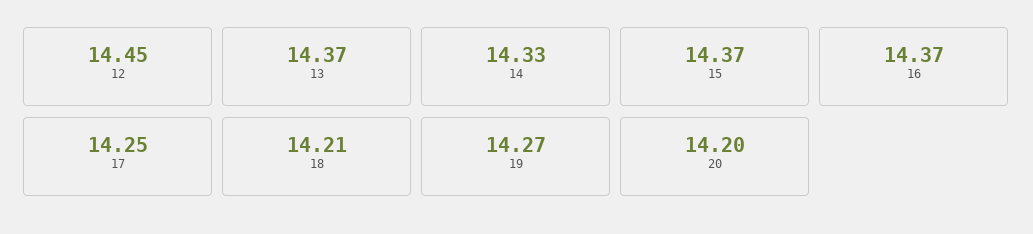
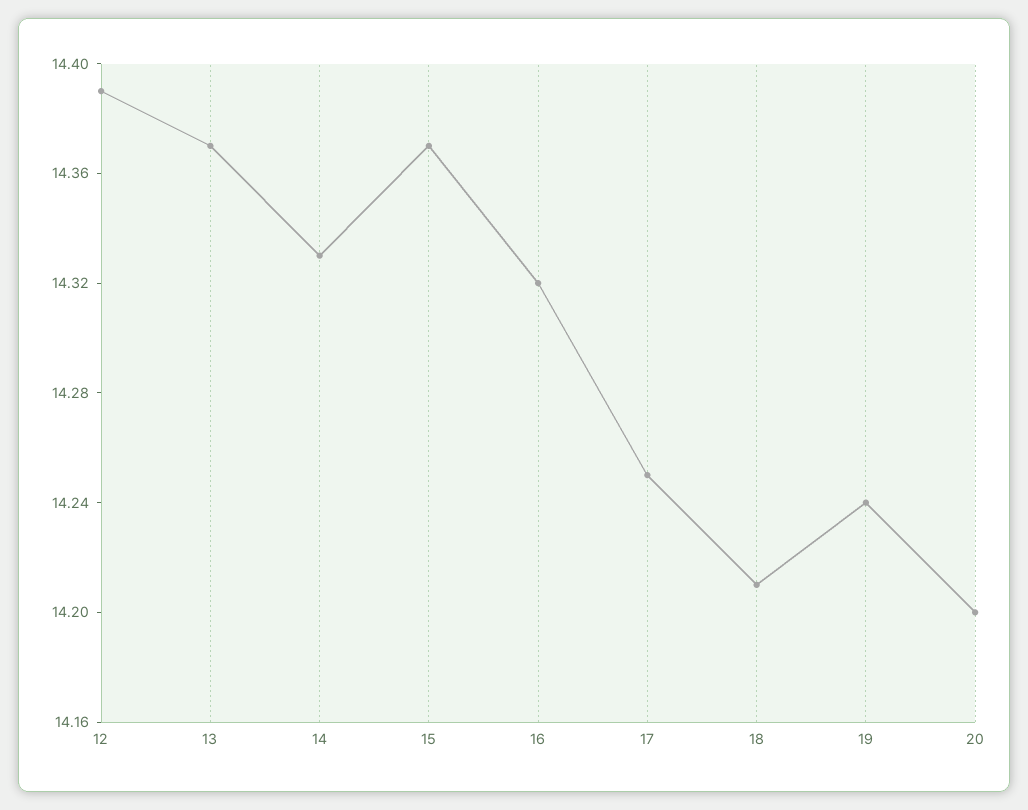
12: 14.45 -> 14.39
16: 14.37 -> 14.32
19: 14.27 -> 14.24

